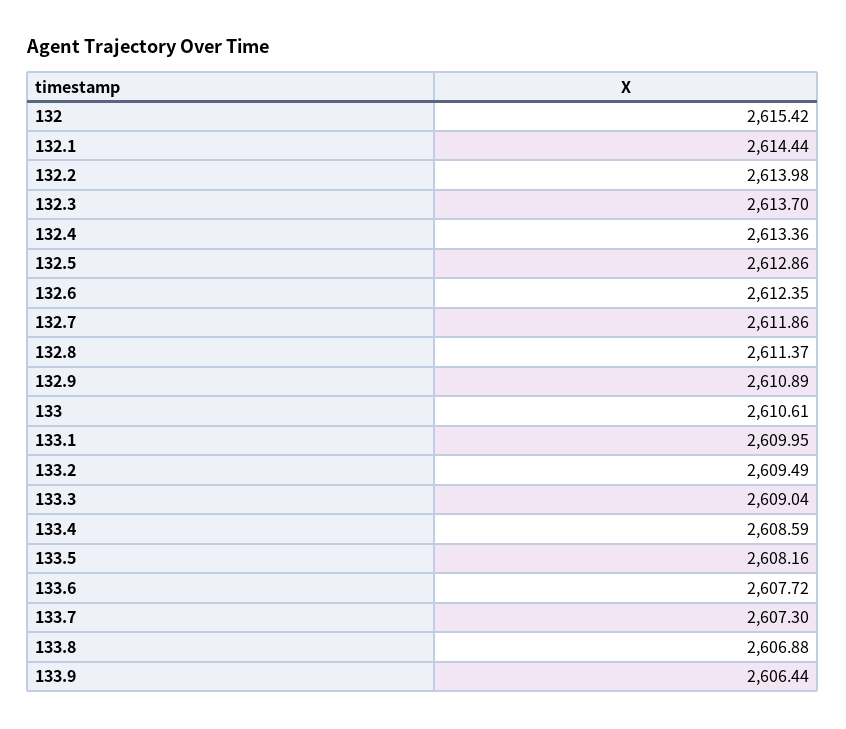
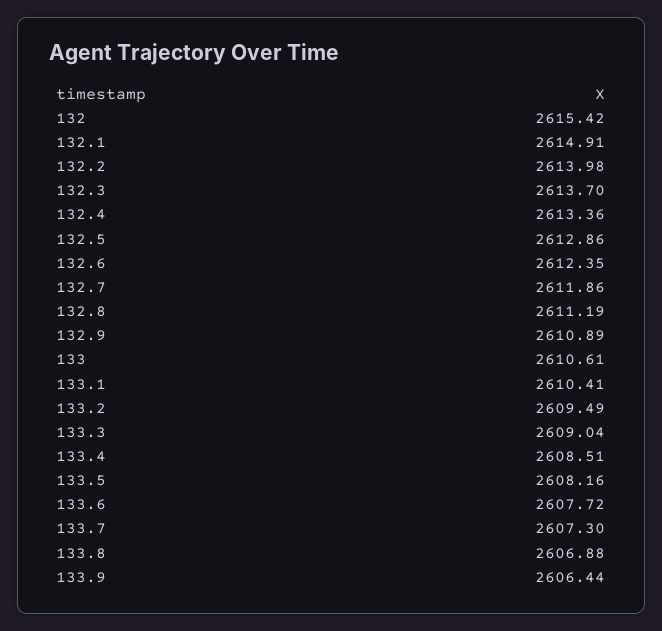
132.1: 2614.44 -> 2614.91
132.8: 2611.37 -> 2611.19
133.1: 2609.95 -> 2610.41
133.4: 2608.59 -> 2608.51

